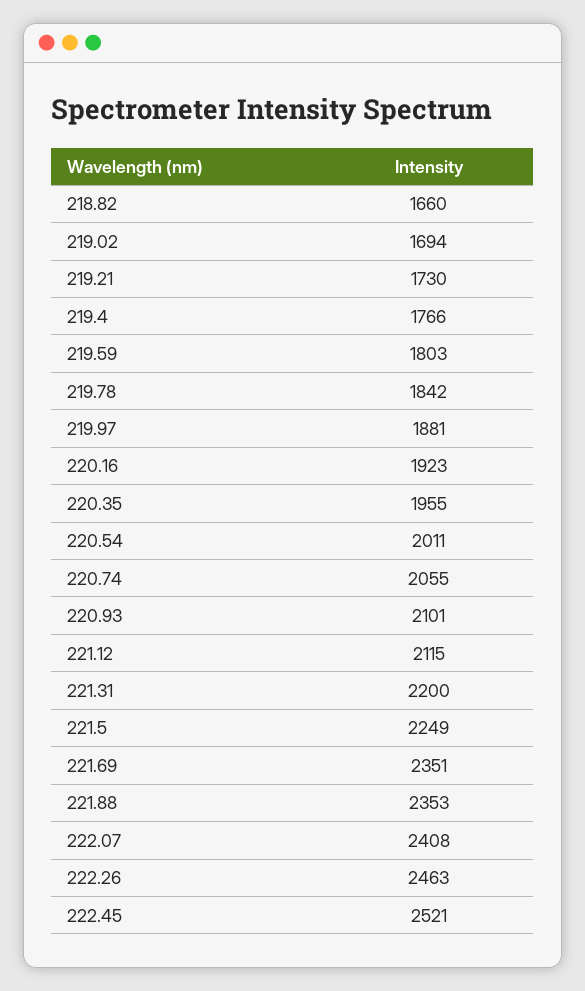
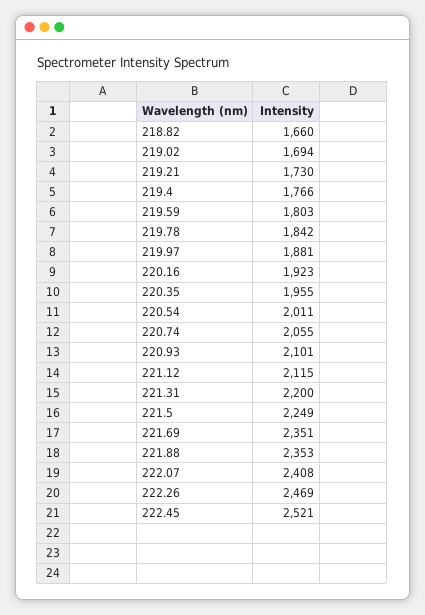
222.26: 2463 -> 2469

